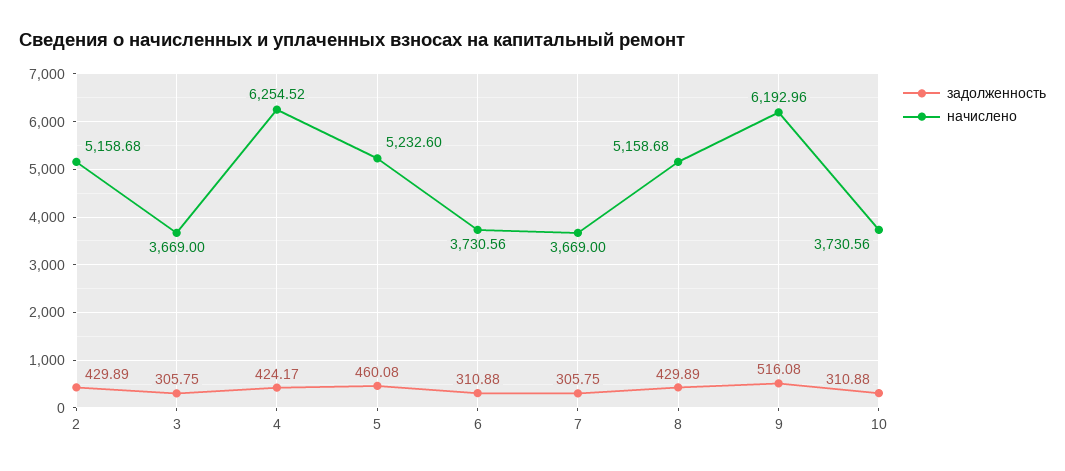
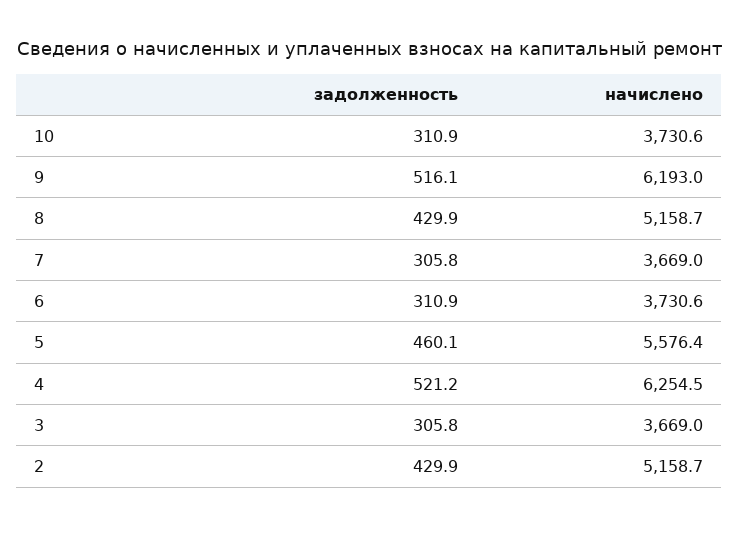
задолженность, 4: 424.17 -> 521.2
начислено, 5: 5232.6 -> 5576.4

